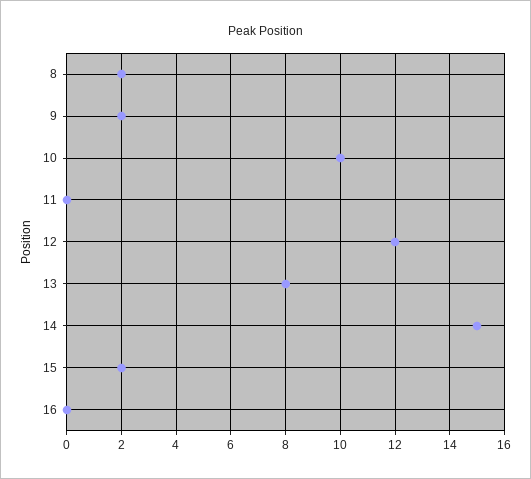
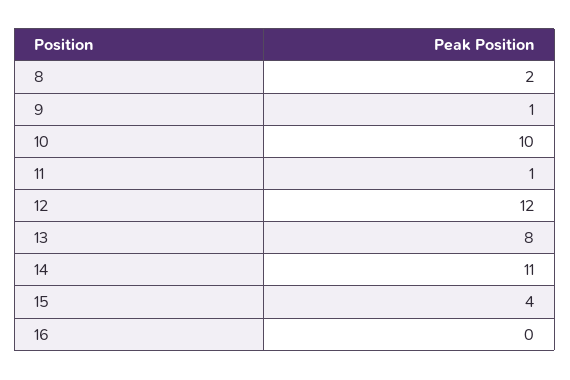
9: 2 -> 1
11: 0 -> 1
14: 15 -> 11
15: 2 -> 4

